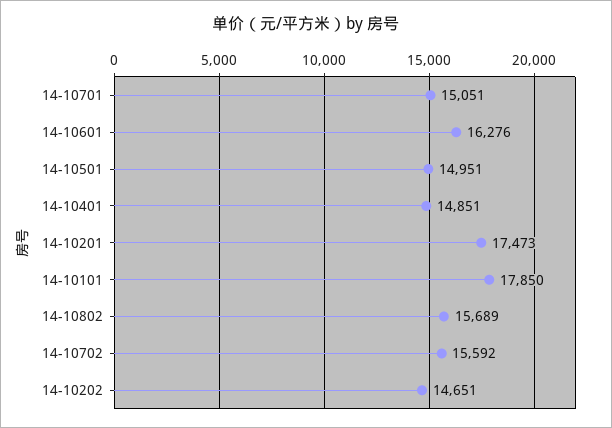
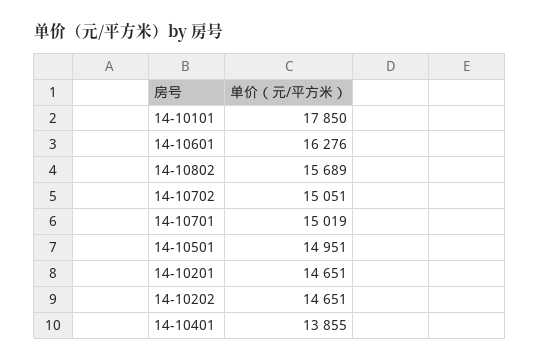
14-10701: 15051 -> 15019
14-10401: 14851 -> 13855
14-10201: 17473 -> 14651
14-10702: 15592 -> 15051

